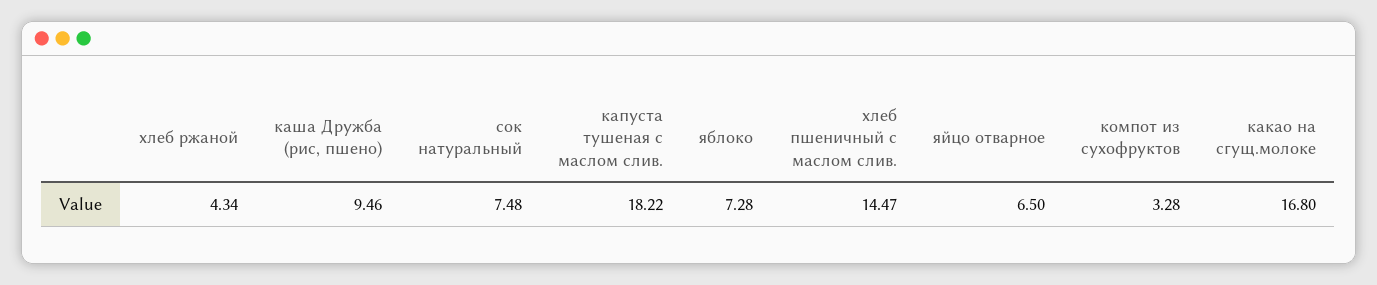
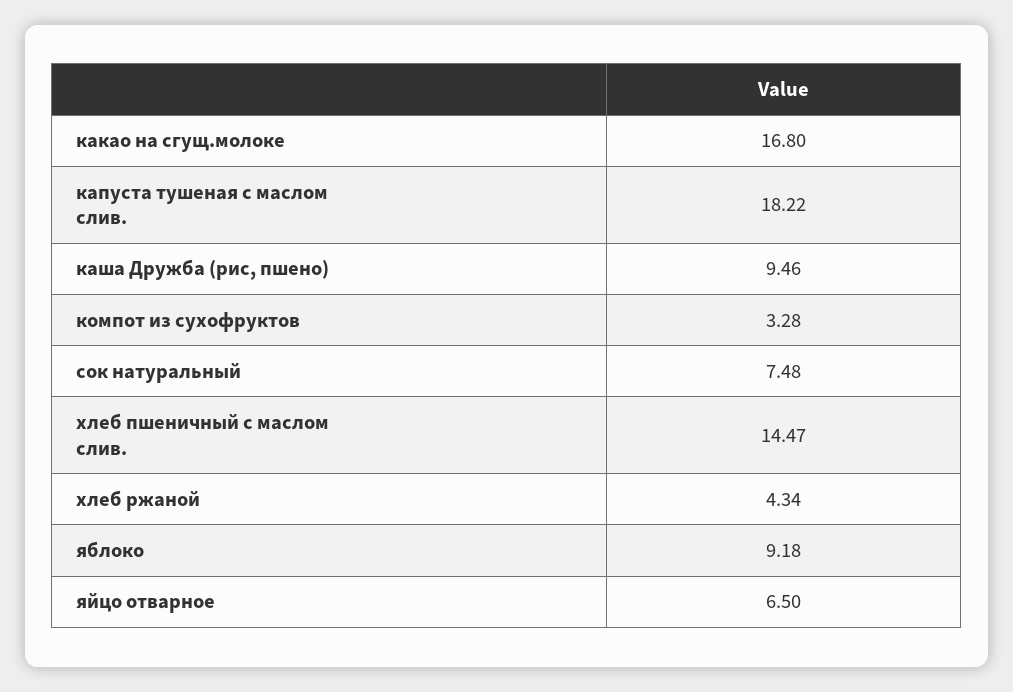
яблоко: 7.28 -> 9.18

